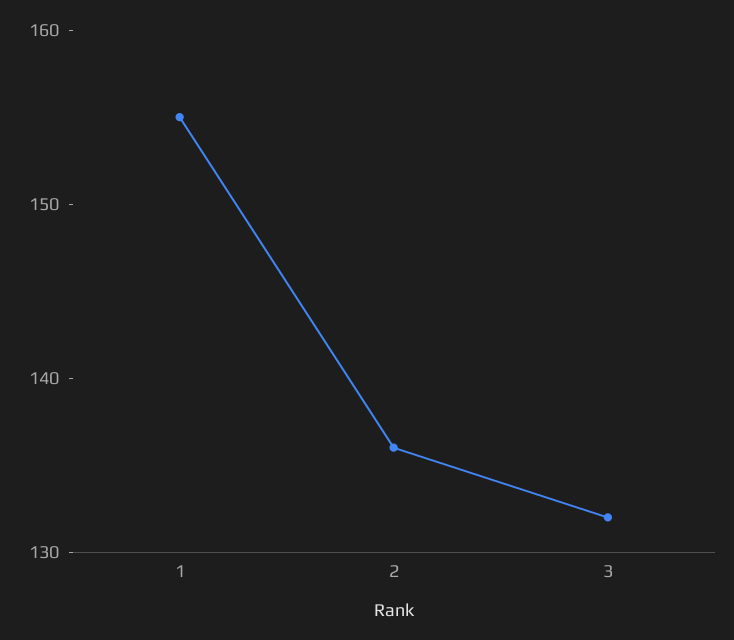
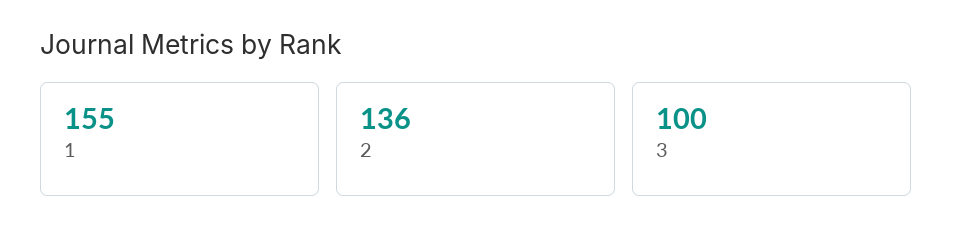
3: 132 -> 100

